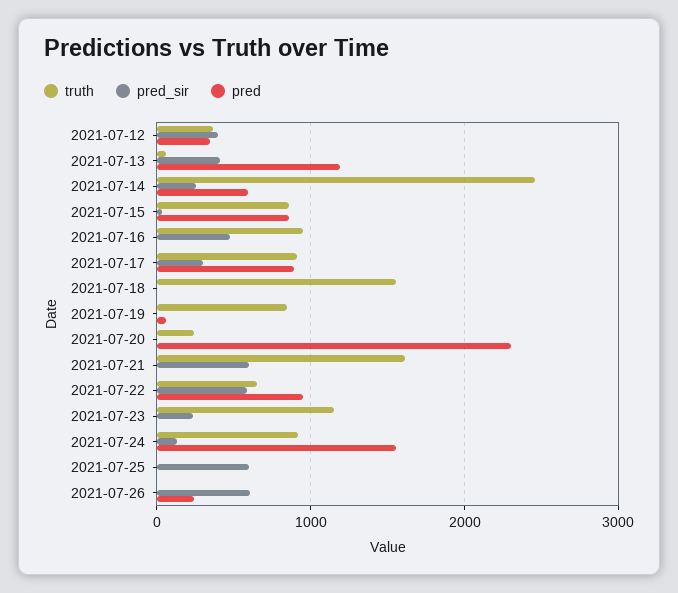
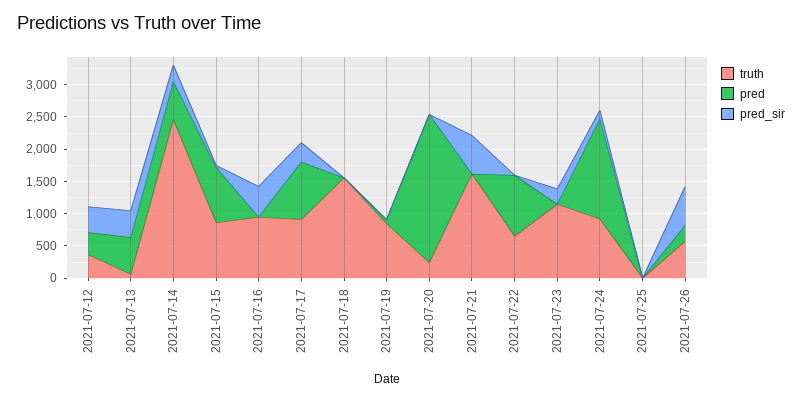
pred, 2021-07-13: 1200 -> 500
pred_sir, 2021-07-22: 600 -> 0
pred_sir, 2021-07-25: 600 -> 0
truth, 2021-07-26: 0 -> 500

